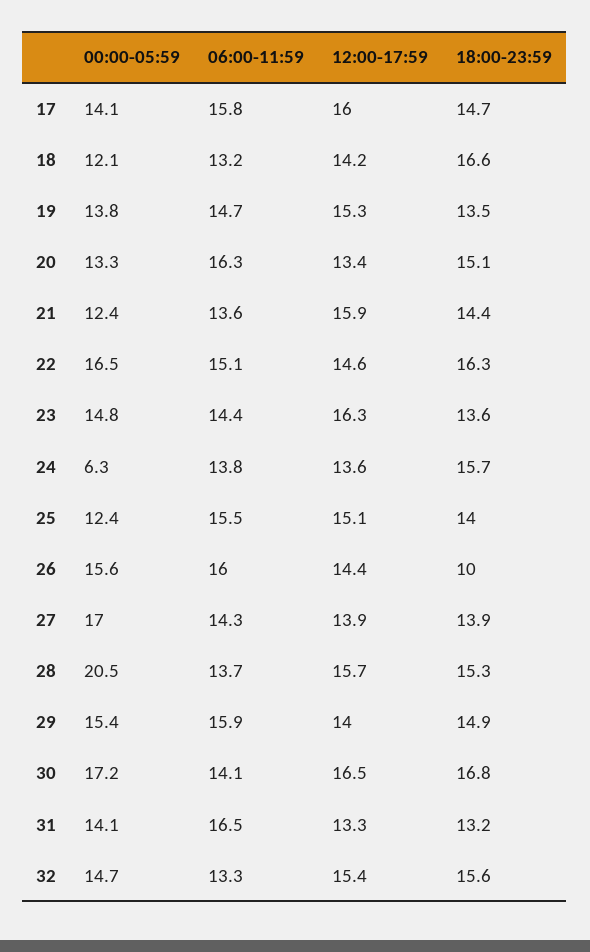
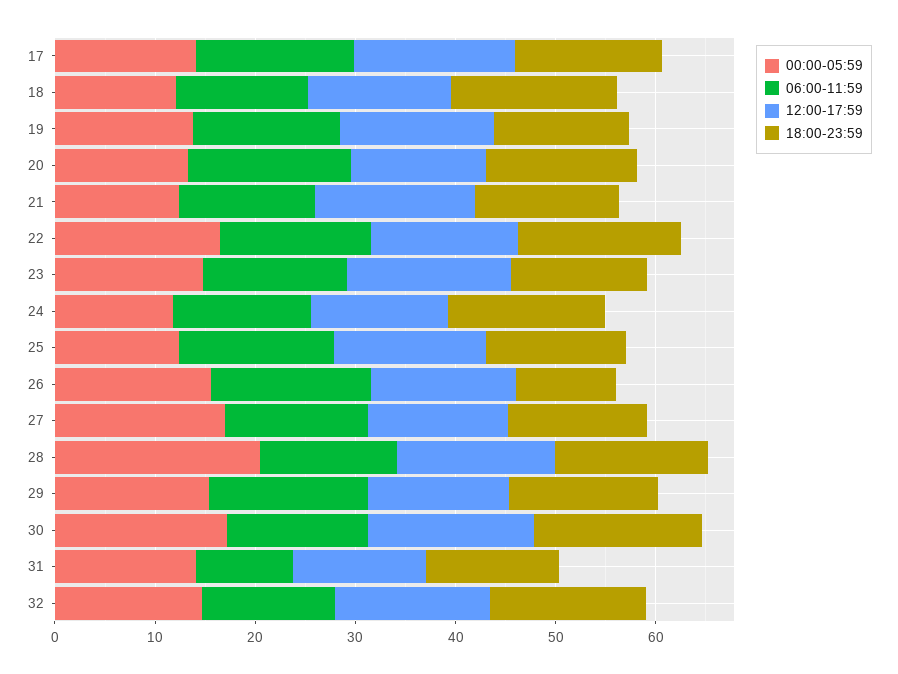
00:00-05:59, 24: 6.3 -> 12
06:00-11:59, 31: 16.5 -> 10

